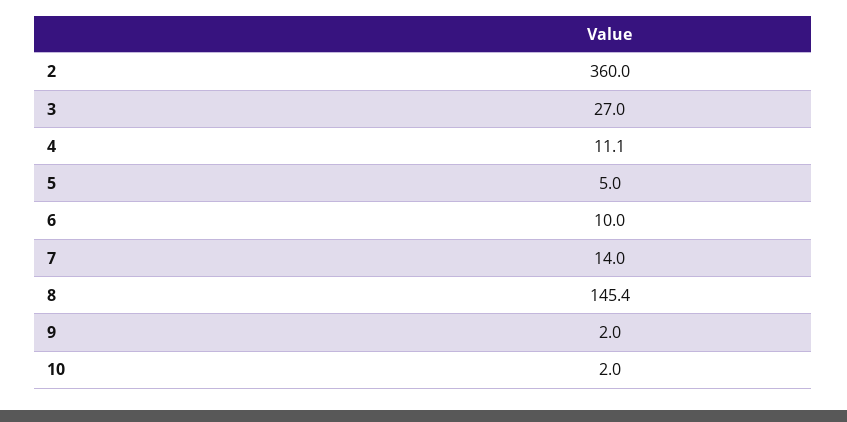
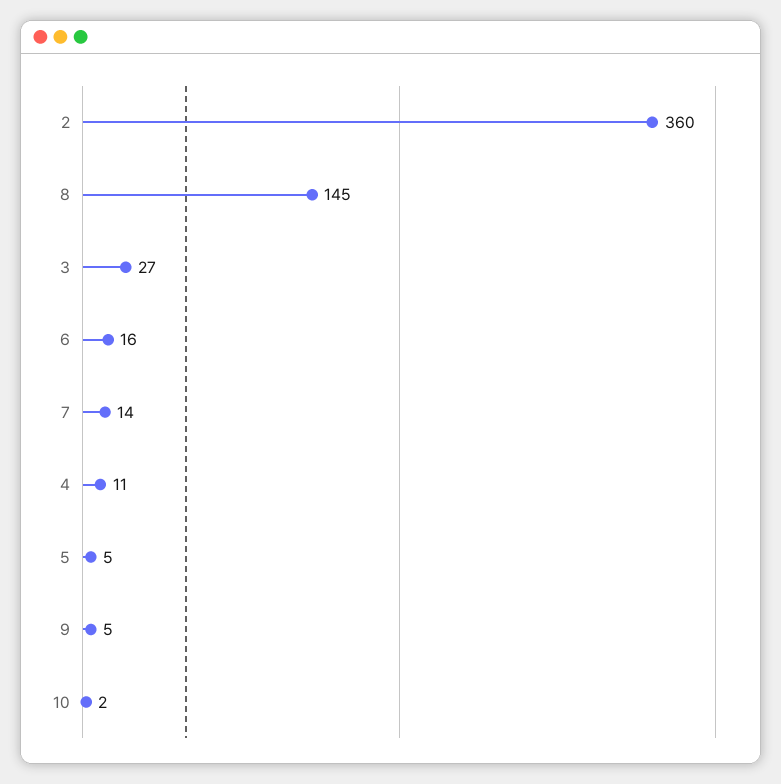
6: 10 -> 16
9: 2 -> 5

